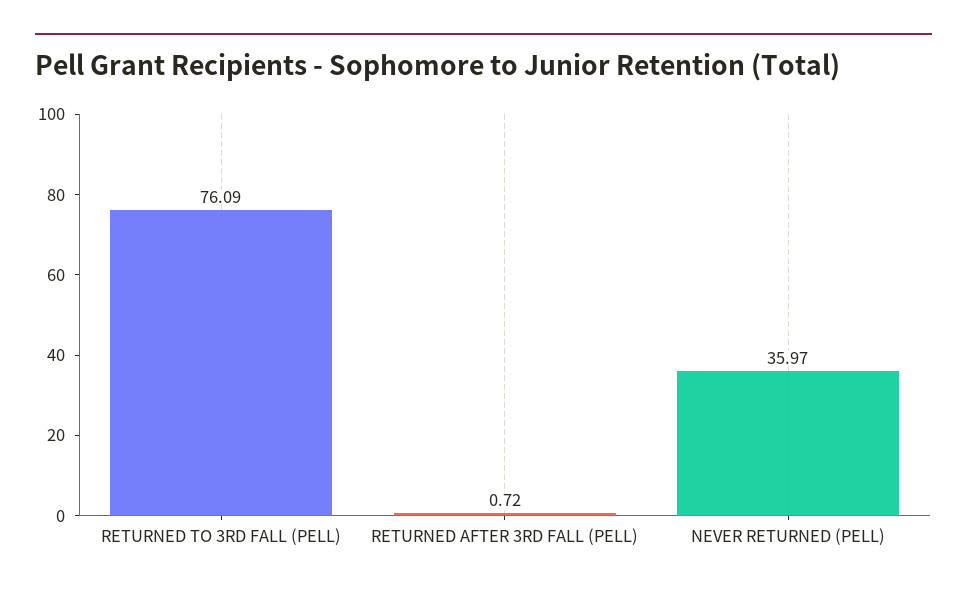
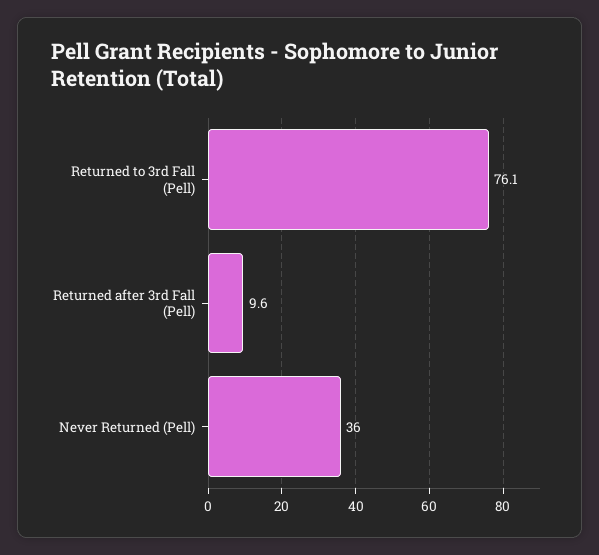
RETURNED AFTER 3RD FALL (PELL): 0.72 -> 9.6

